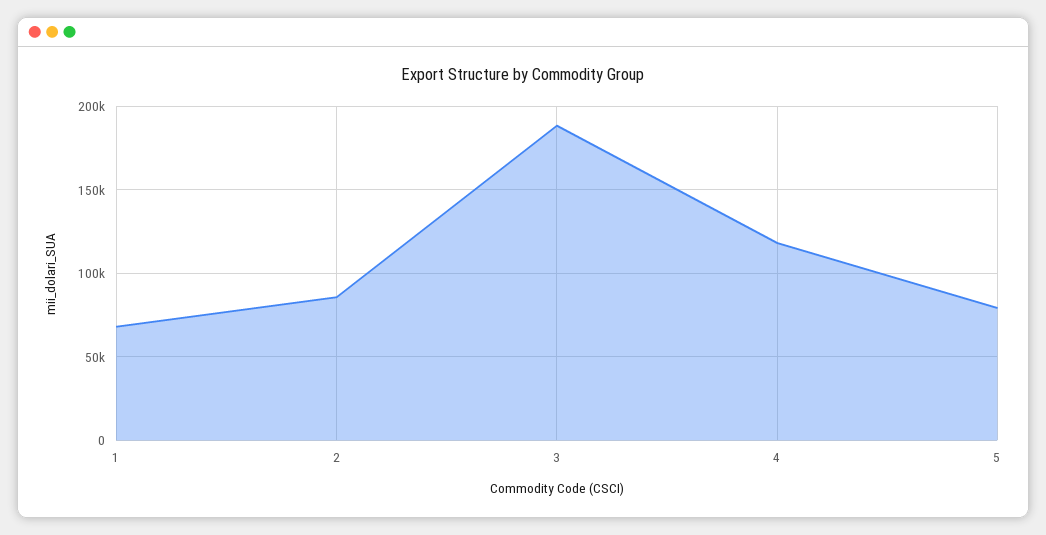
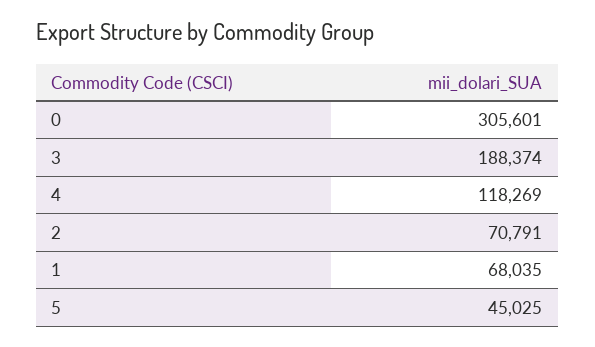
2: 85000 -> 70791
5: 80000 -> 45025
0: none -> 305601

